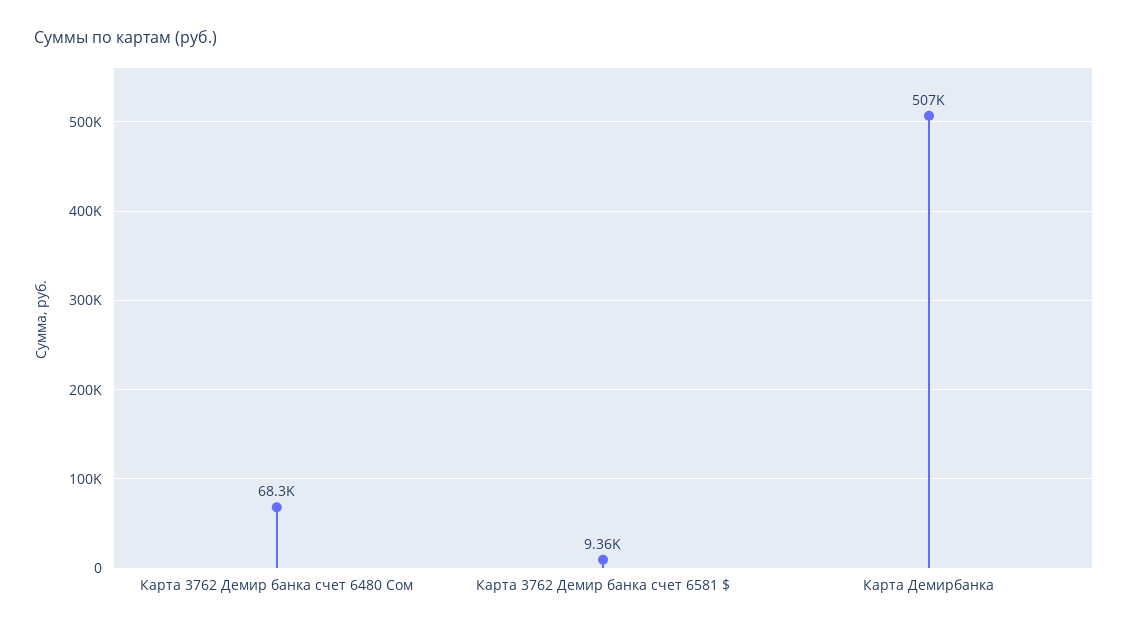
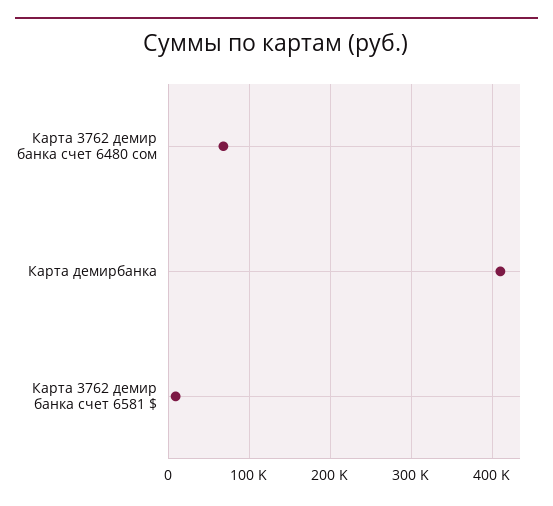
Карта Демирбанка: 507000 -> 410000

